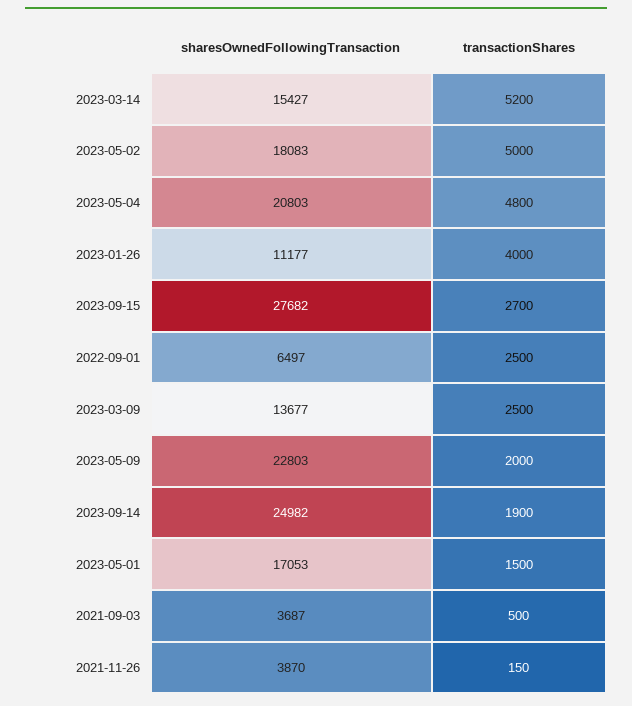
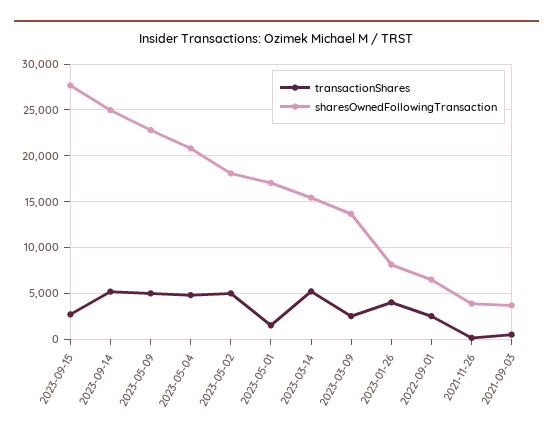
sharesOwnedFollowingTransaction, 2023-01-26: 11177 -> 8000
transactionShares, 2023-05-09: 2000 -> 5000
transactionShares, 2023-09-14: 1900 -> 5000

